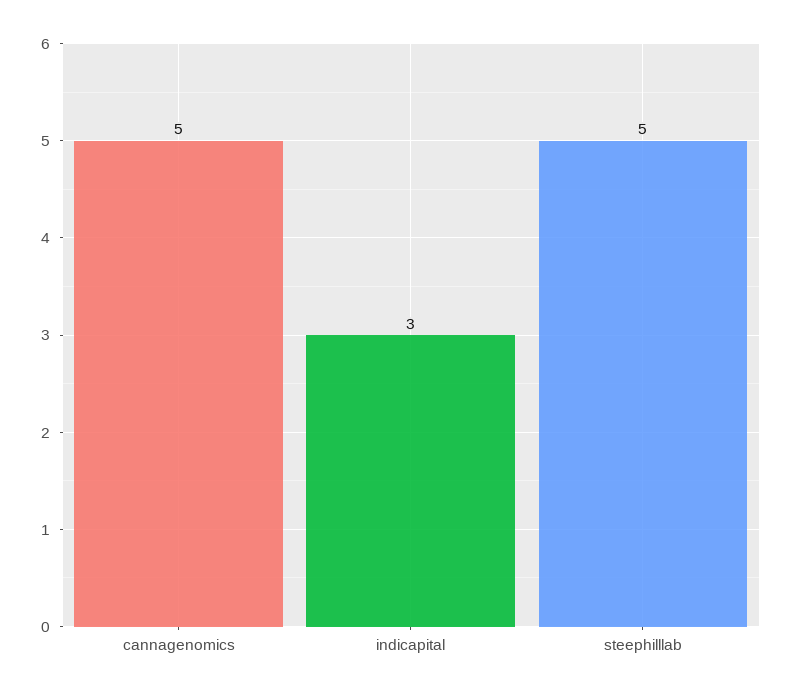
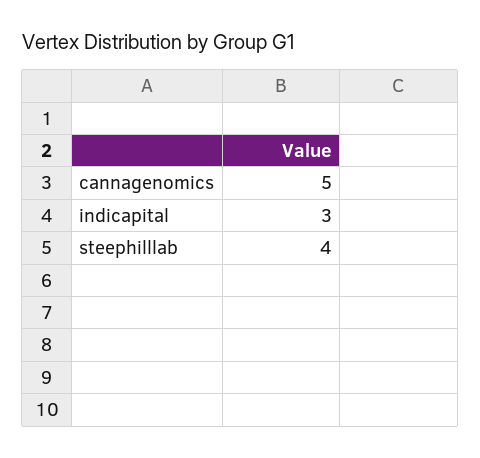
steephilllab: 5 -> 4

